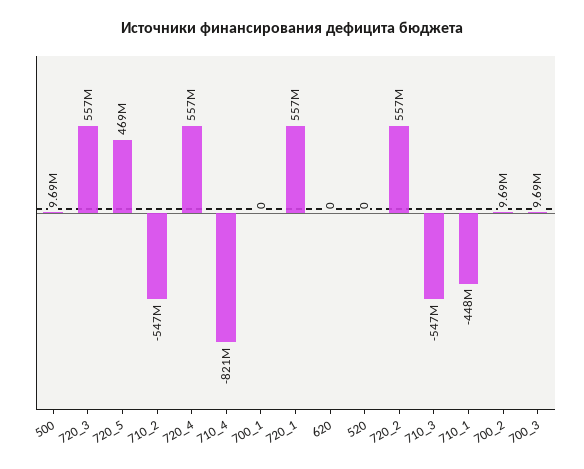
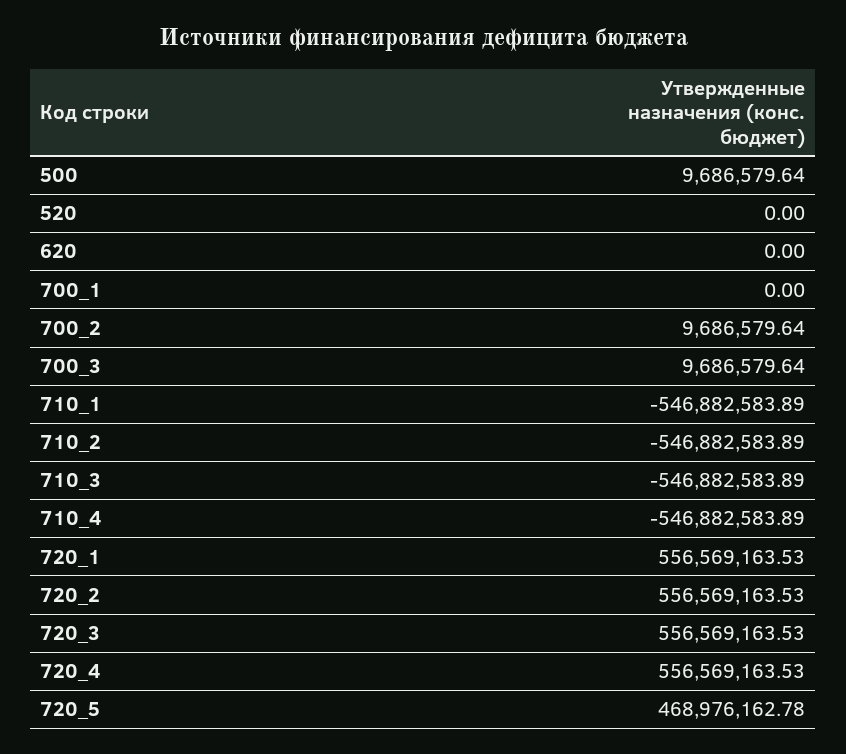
710_4: -821000000 -> -546882583.89
710_1: -448000000 -> -546882583.89

